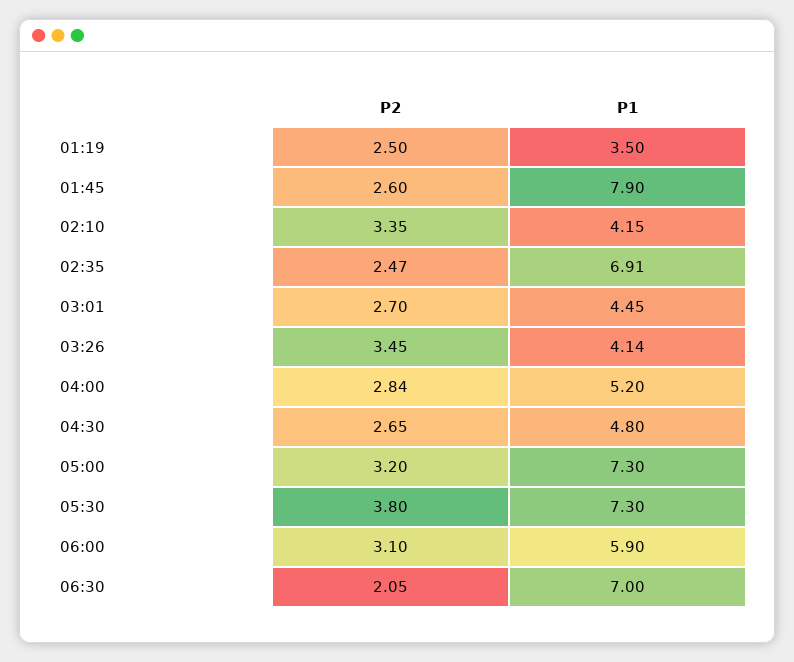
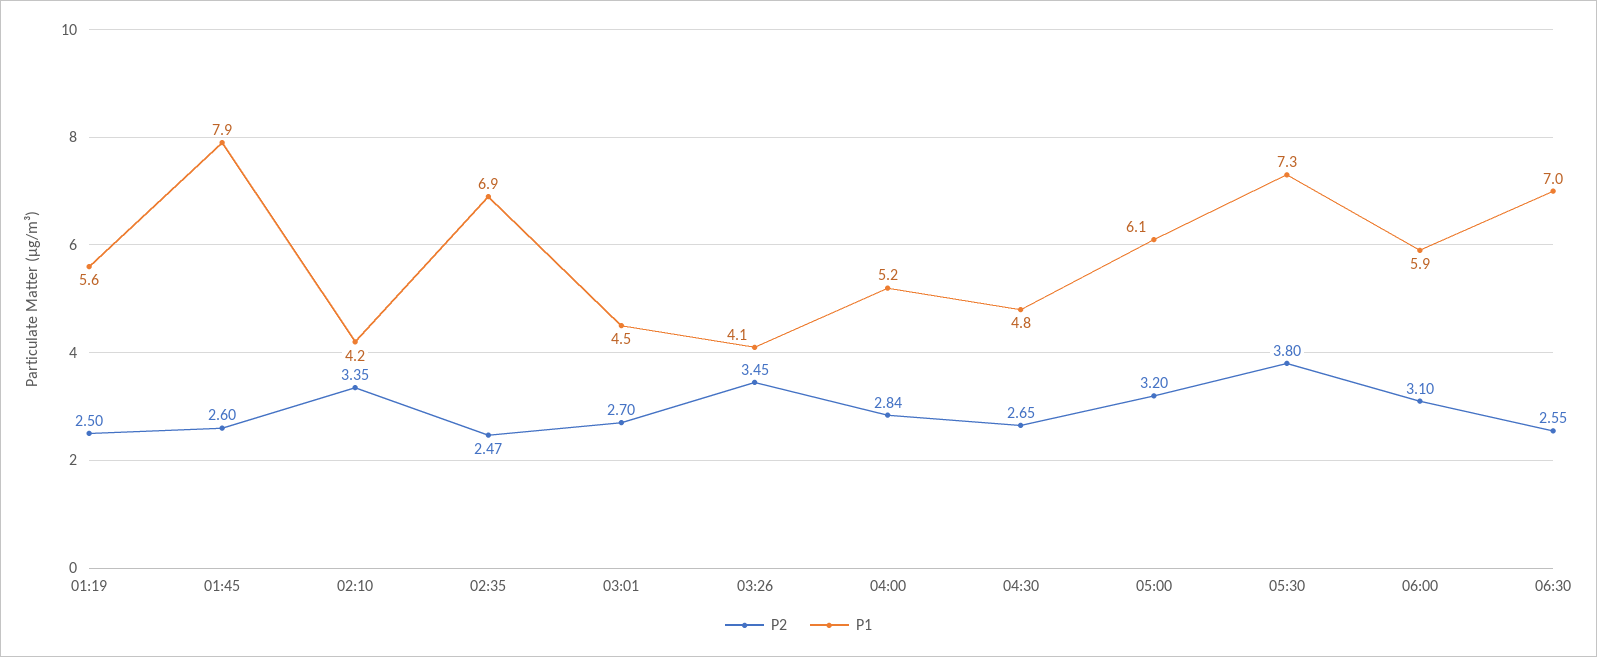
P1, 01:19: 3.5 -> 5.6
P1, 05:00: 7.3 -> 6.1
P2, 06:30: 2.05 -> 2.55

